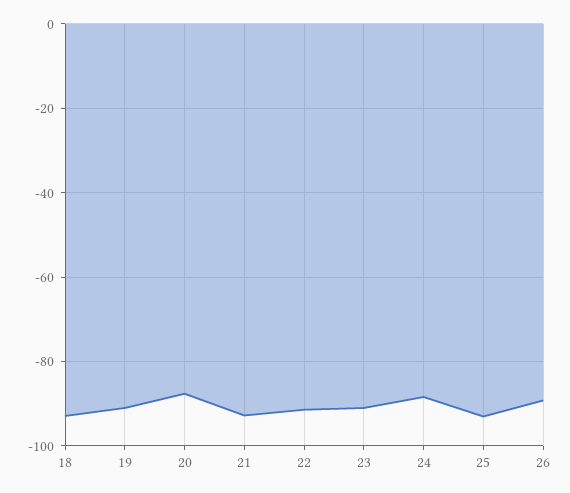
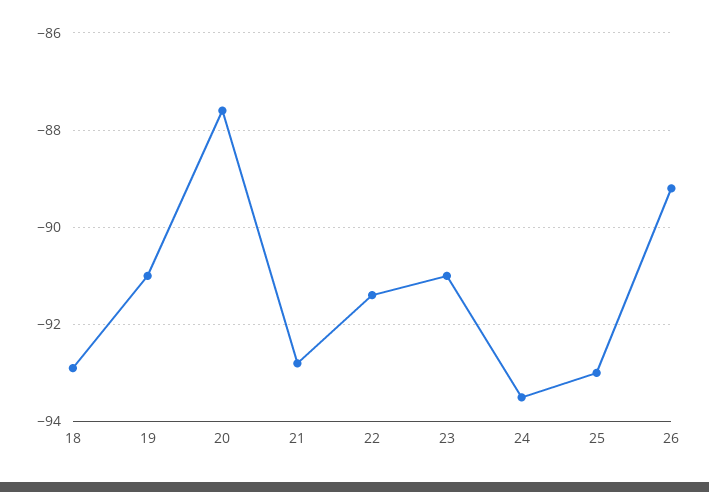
24: -88 -> -93.5

